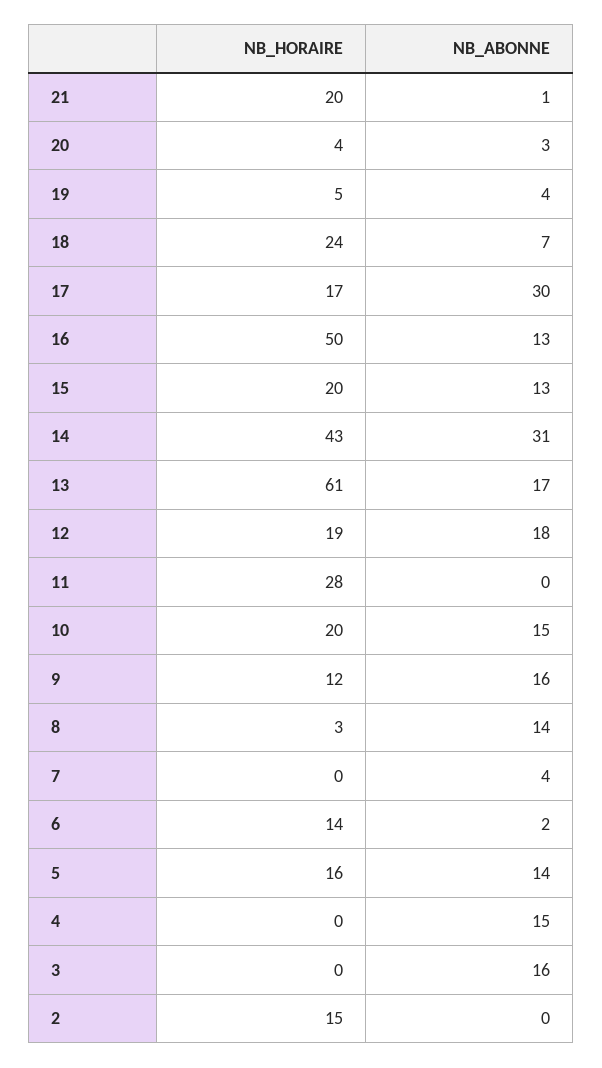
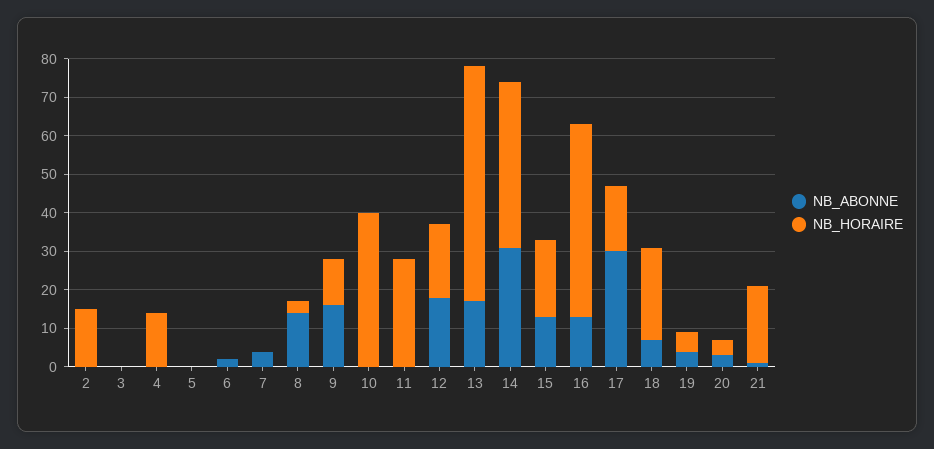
NB_HORAIRE, 10: 20 -> 40
NB_ABONNE, 10: 15 -> 0
NB_HORAIRE, 6: 14 -> 0
NB_HORAIRE, 5: 16 -> 0
NB_ABONNE, 5: 14 -> 0
NB_HORAIRE, 4: 0 -> 15
NB_ABONNE, 4: 15 -> 0
NB_ABONNE, 3: 16 -> 0

